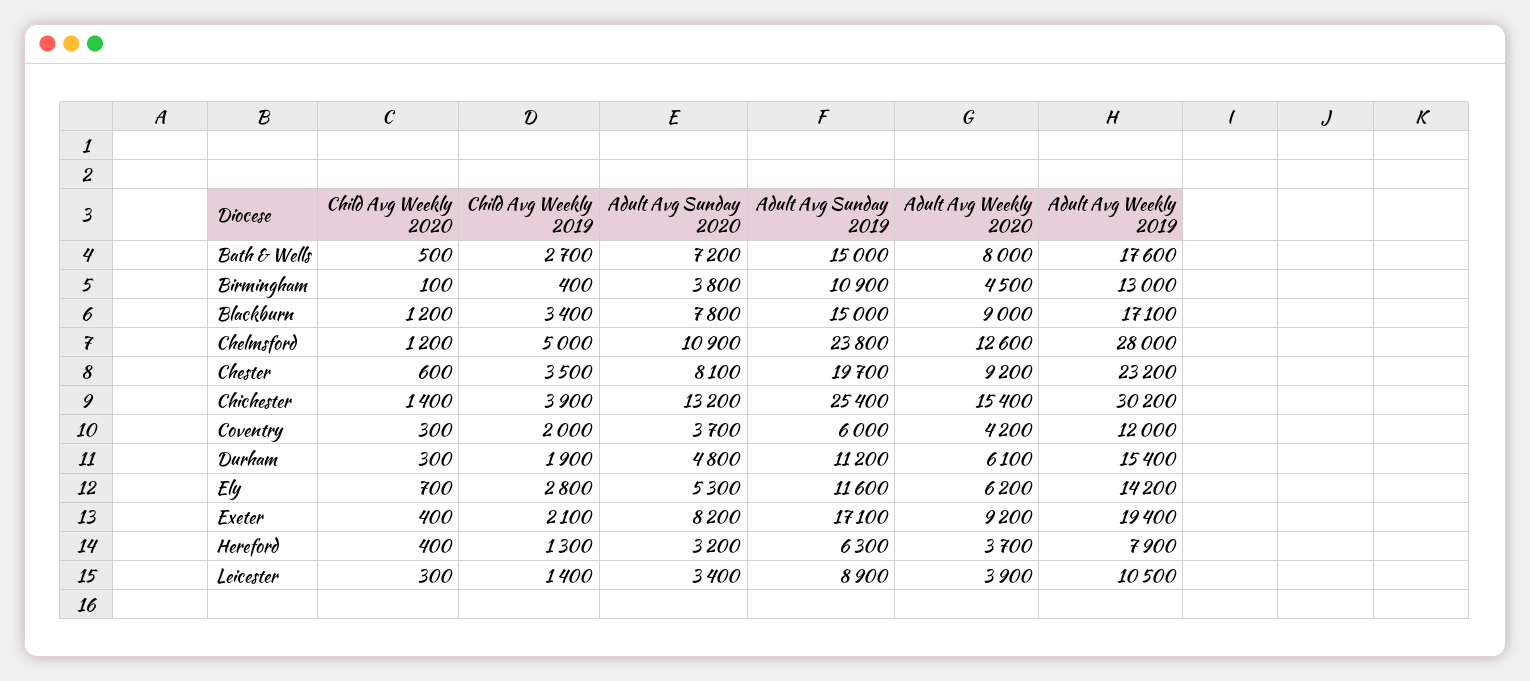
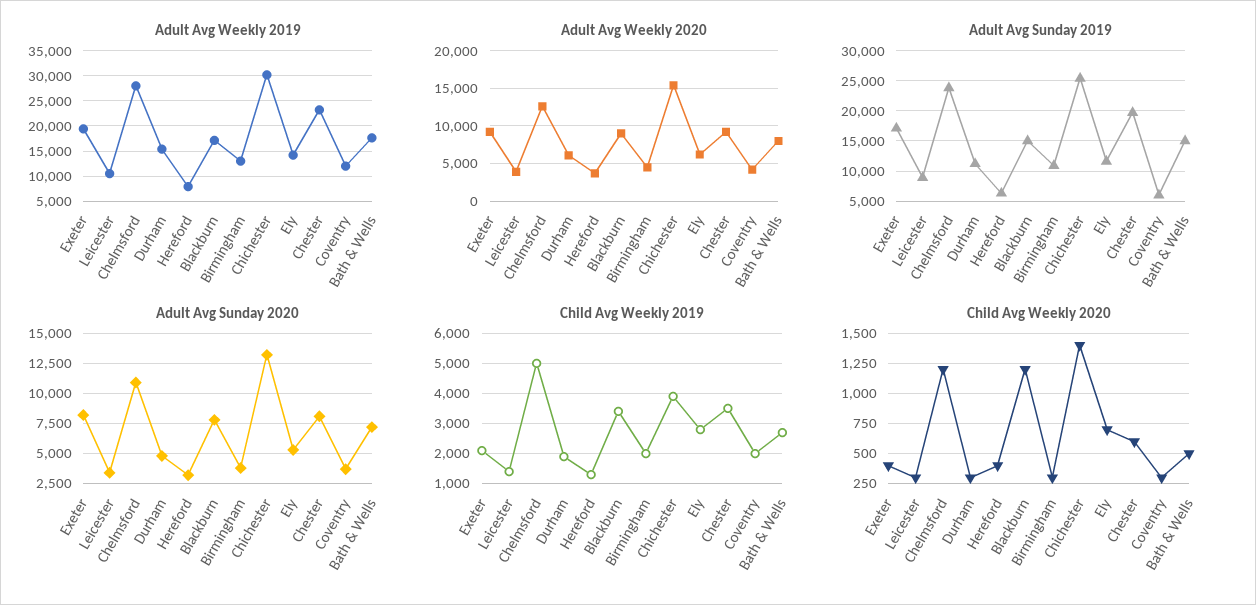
Child Avg Weekly 2020, Birmingham: 100 -> 300
Child Avg Weekly 2019, Birmingham: 400 -> 2000

